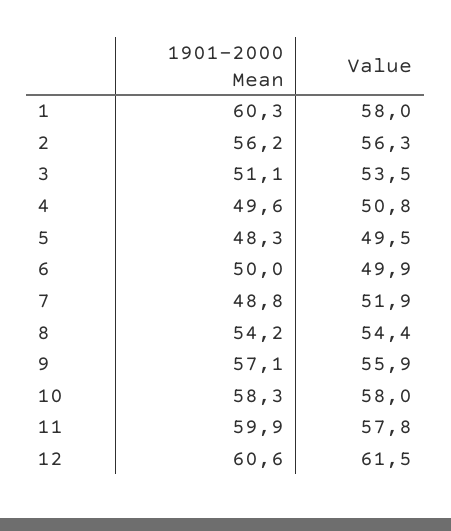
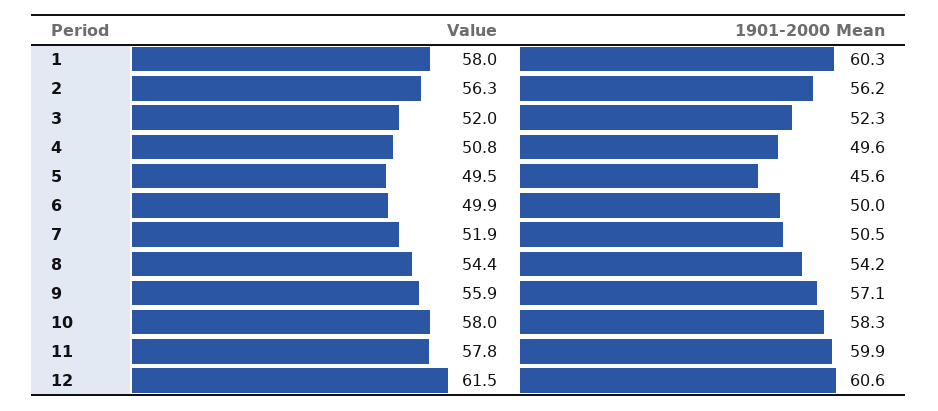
1901-2000 Mean, 3: 51.1 -> 52.3
Value, 3: 53.5 -> 52
1901-2000 Mean, 5: 48.3 -> 45.6
1901-2000 Mean, 7: 48.8 -> 50.5

